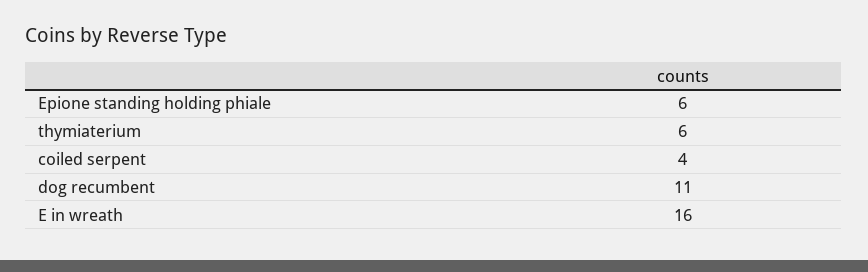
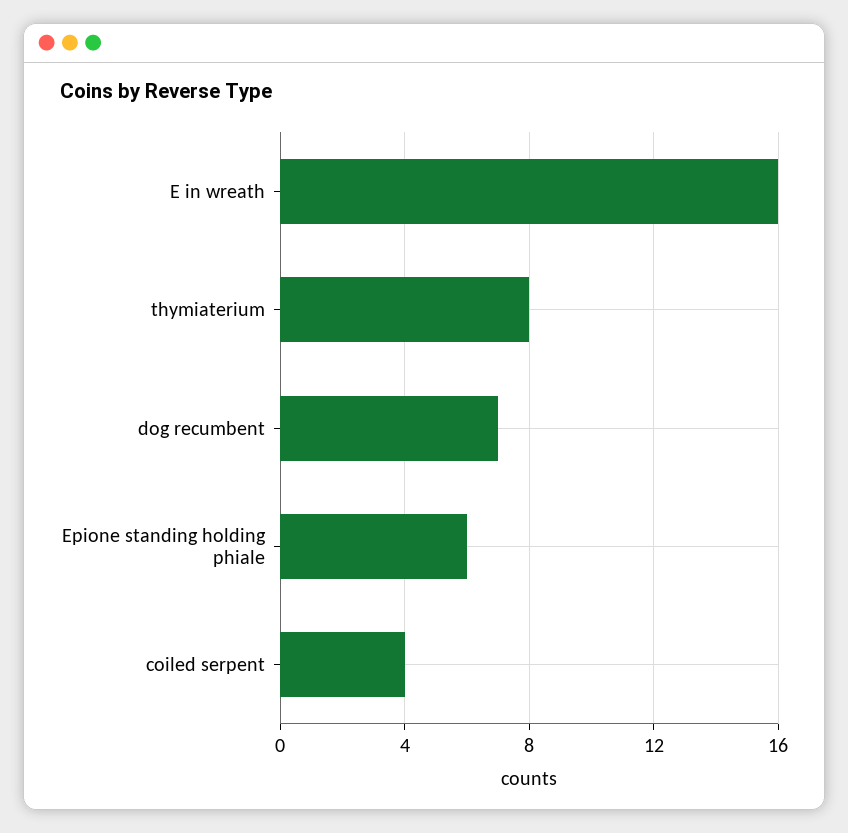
thymiaterium: 6 -> 8
dog recumbent: 11 -> 7

